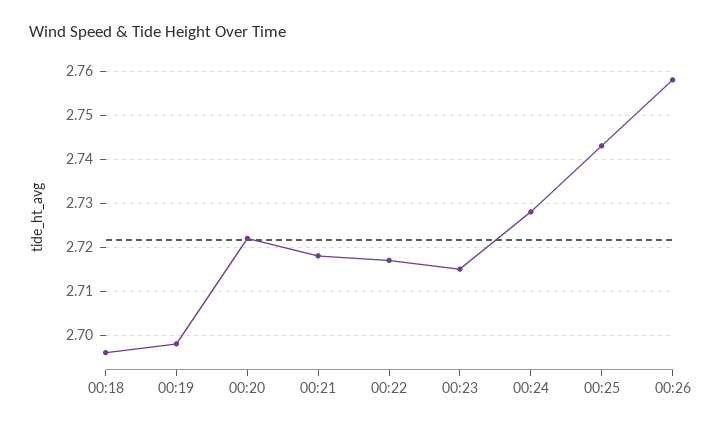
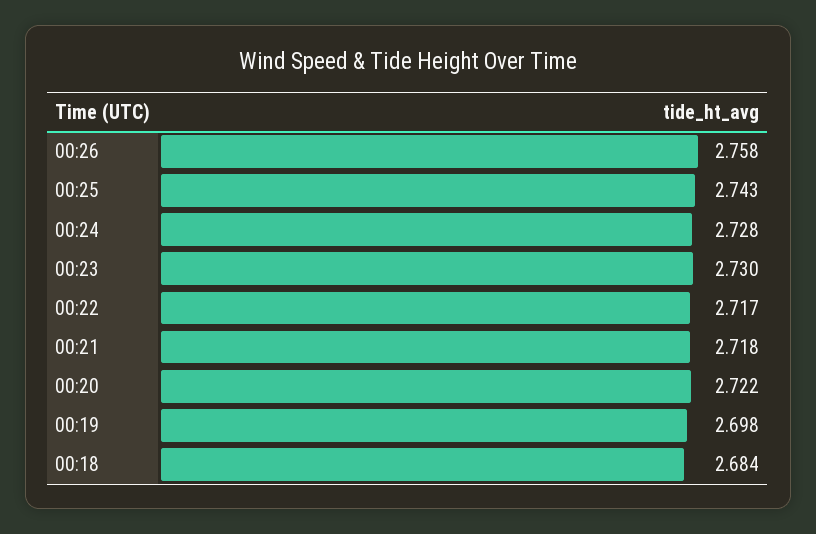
00:18: 2.695 -> 2.684
00:23: 2.715 -> 2.73

